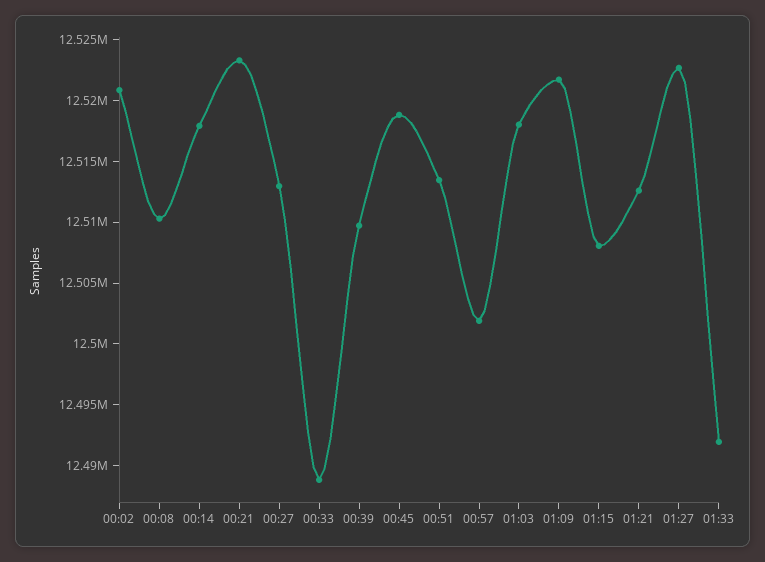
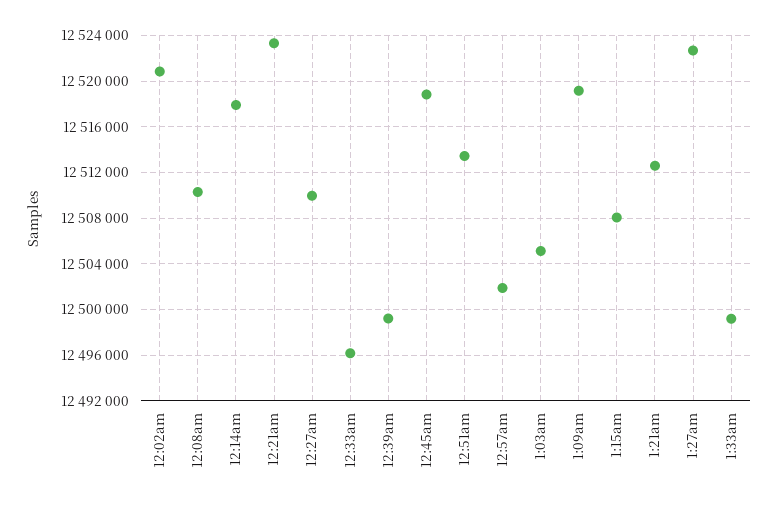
00:27: 12513000 -> 12510000
00:33: 12489000 -> 12496000
00:39: 12510000 -> 12499000
01:03: 12518000 -> 12505000
01:09: 12522000 -> 12519000
01:33: 12492000 -> 12499000

